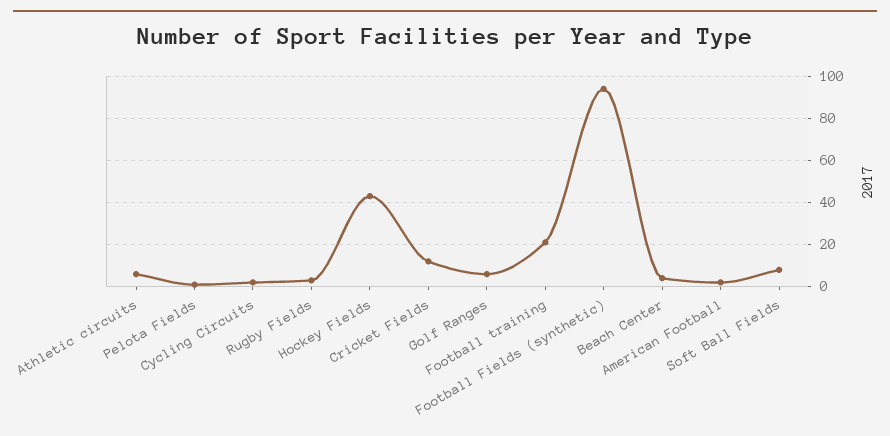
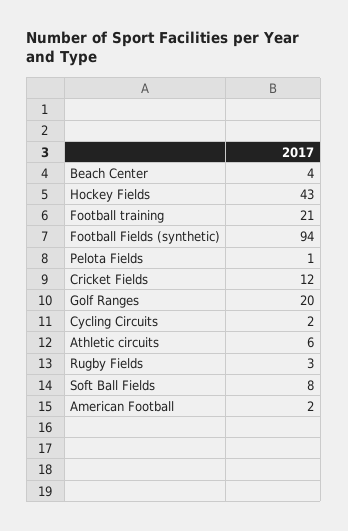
Golf Ranges: 5 -> 20

